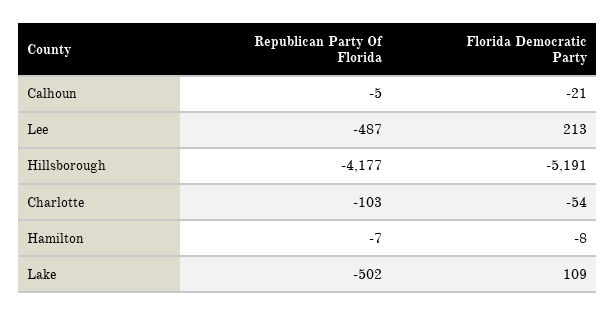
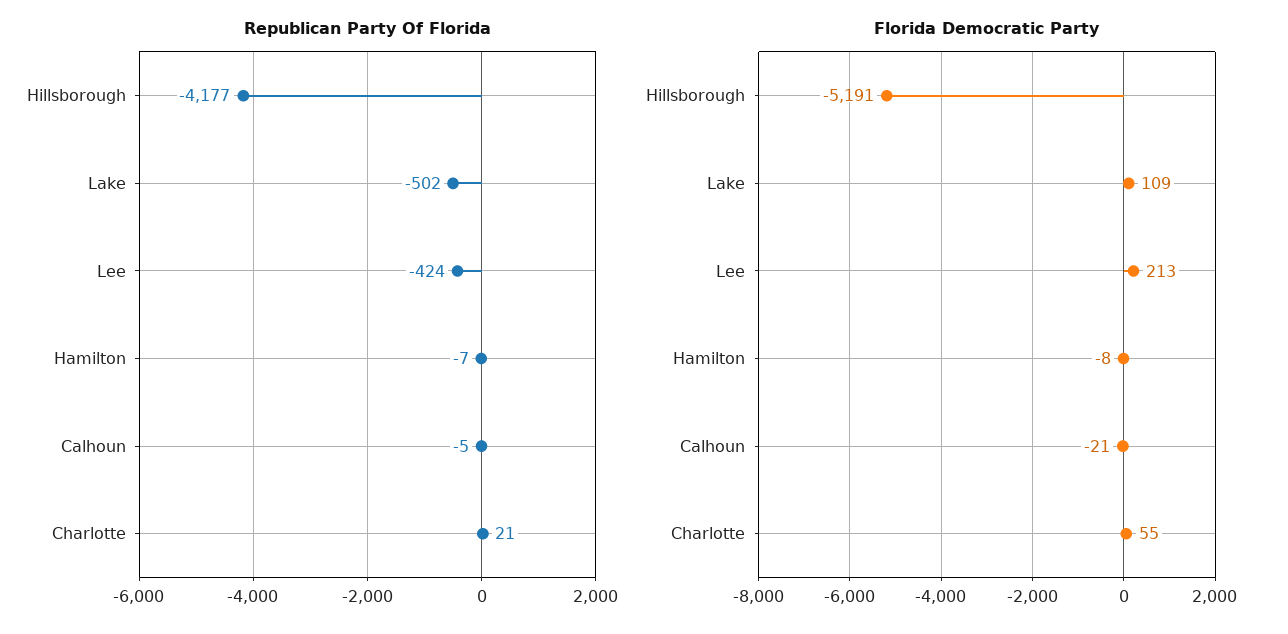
Republican Party Of Florida, Lee: -487 -> -424
Republican Party Of Florida, Charlotte: -103 -> 21
Florida Democratic Party, Charlotte: -54 -> 55

